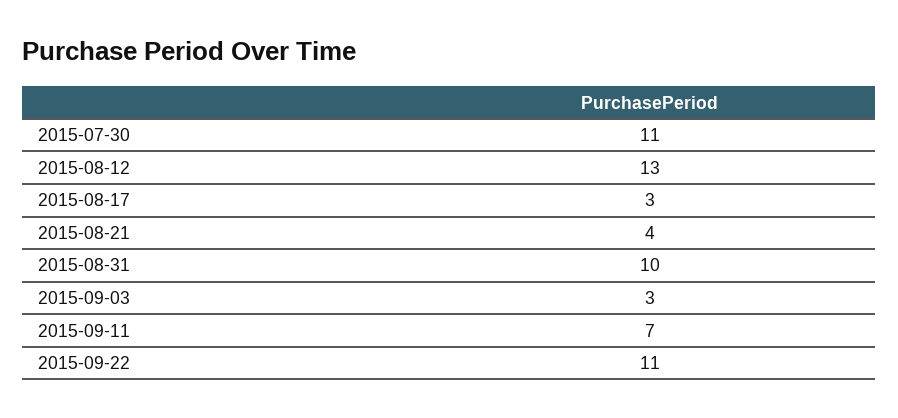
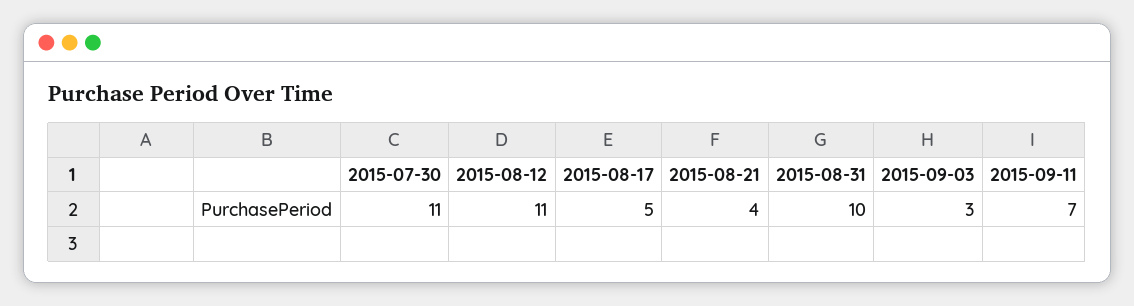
2015-08-12: 13 -> 11
2015-08-17: 3 -> 5
2015-09-22: 11 -> none

